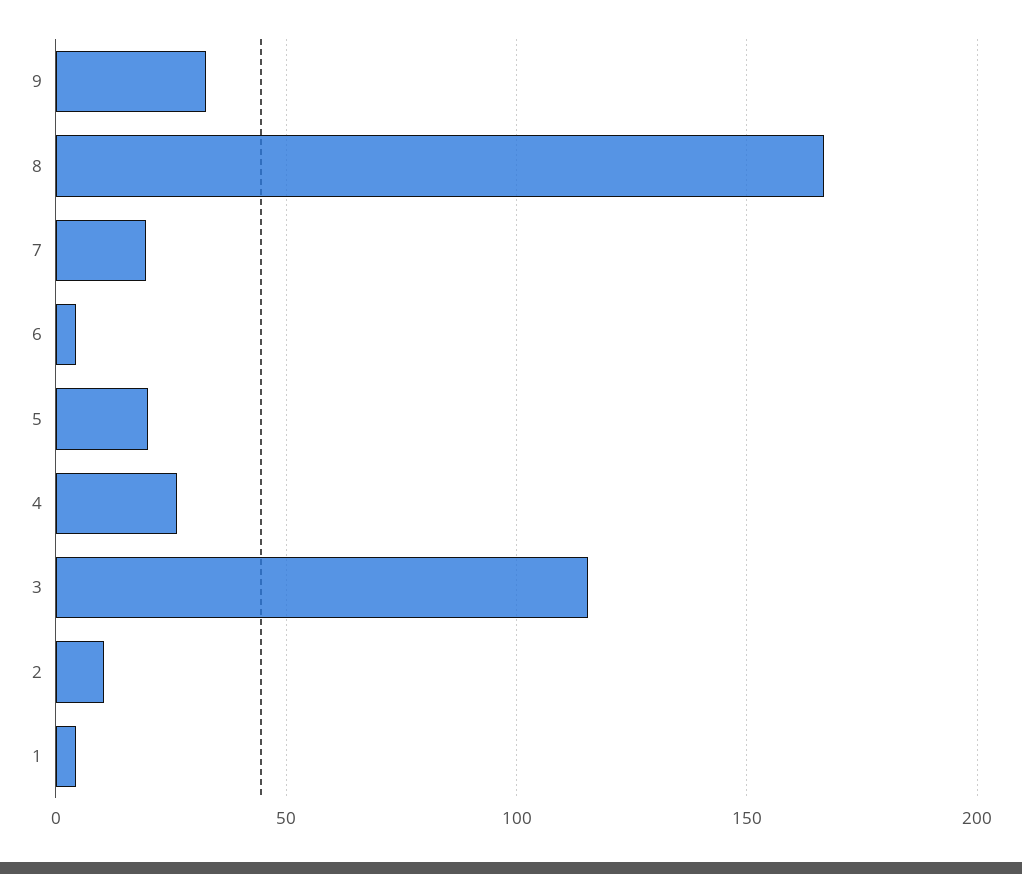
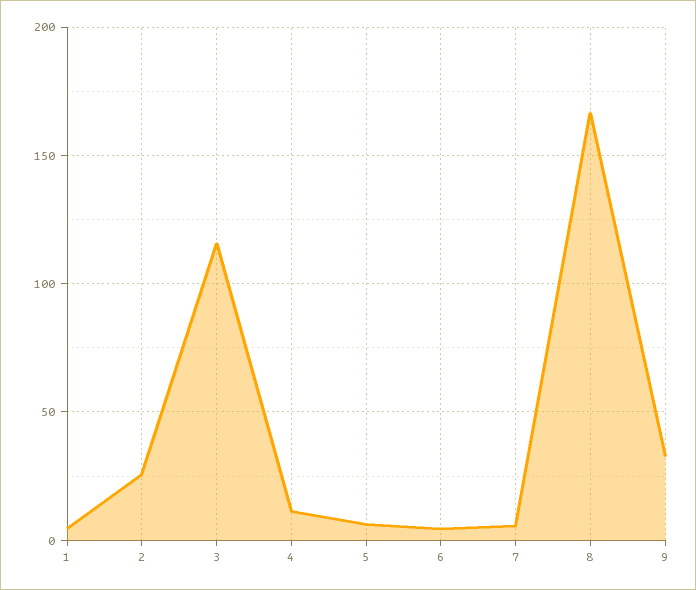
7: 20 -> 5
5: 20 -> 5
4: 25 -> 10
2: 10 -> 25

